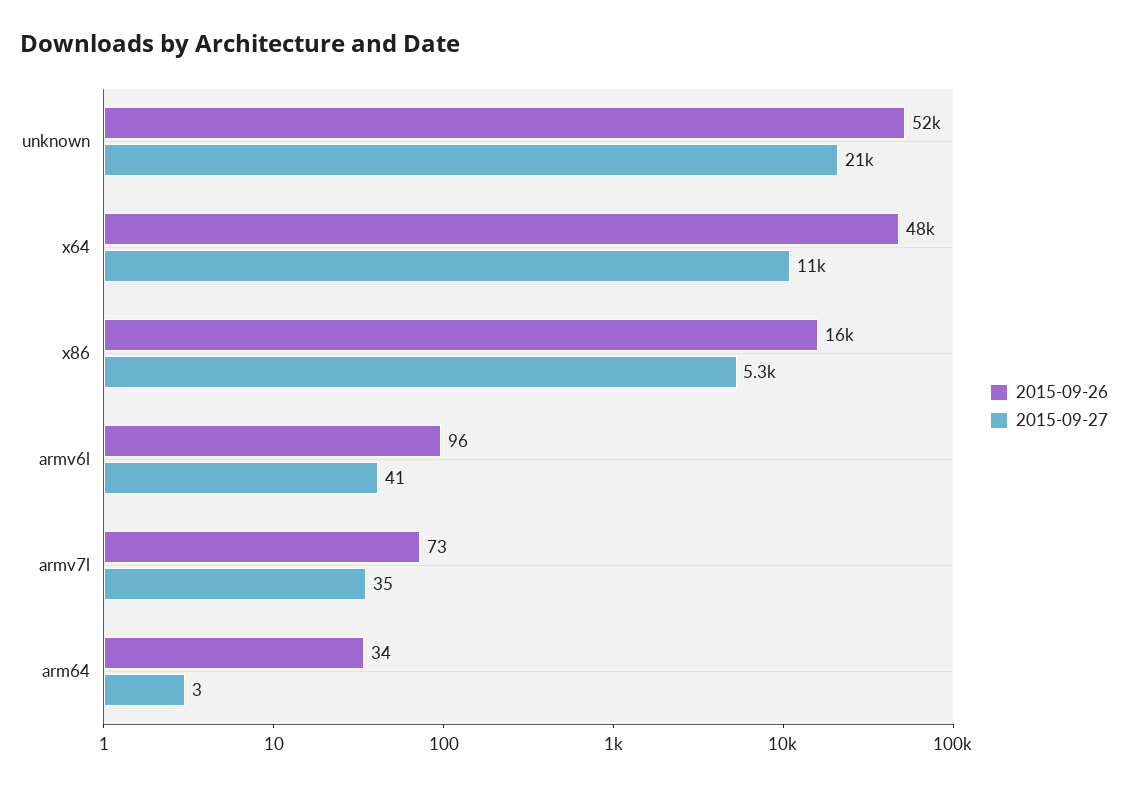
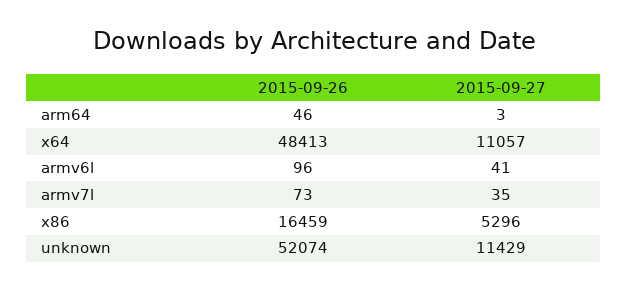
2015-09-27, unknown: 21000 -> 11429
2015-09-26, arm64: 34 -> 46

